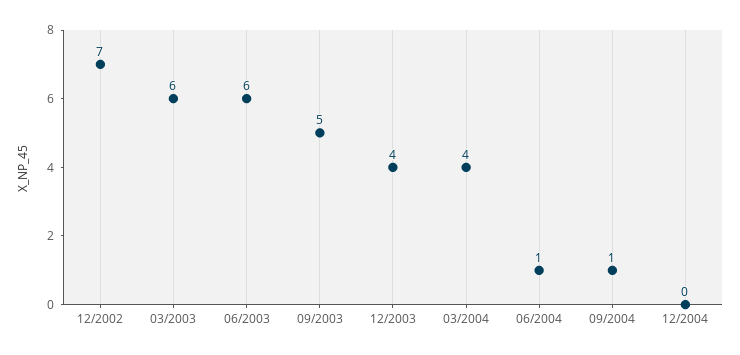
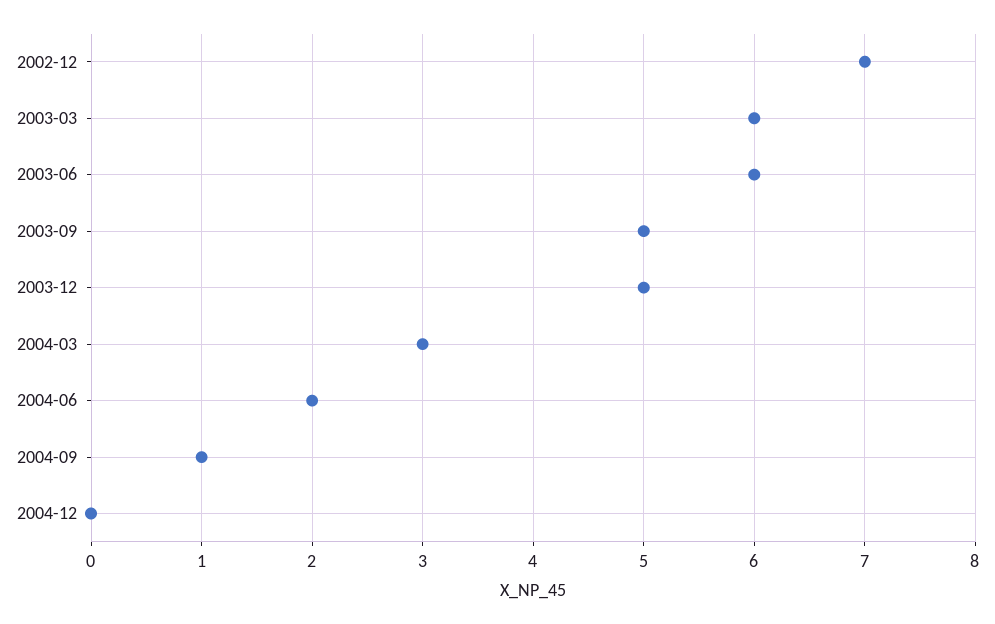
12/2003: 4 -> 5
03/2004: 4 -> 3
06/2004: 1 -> 2

